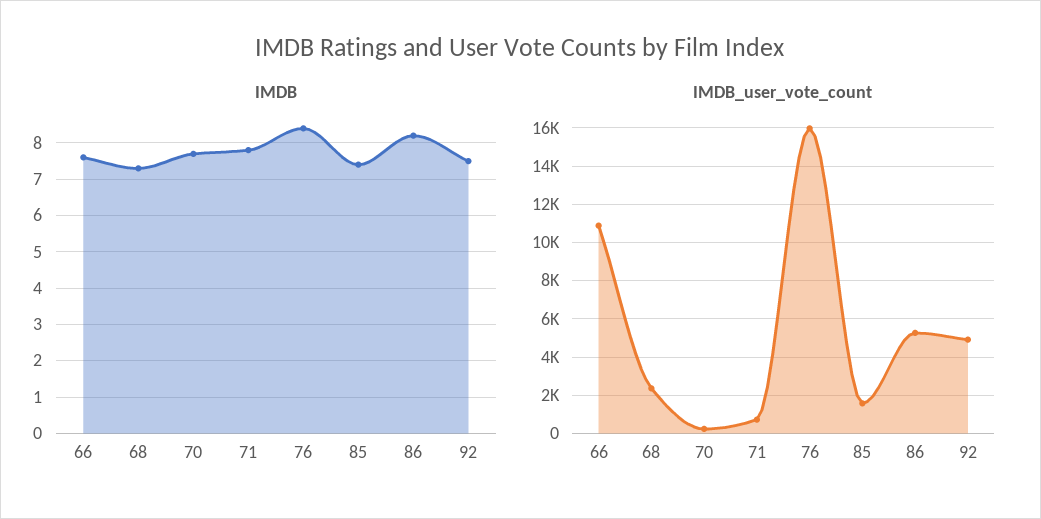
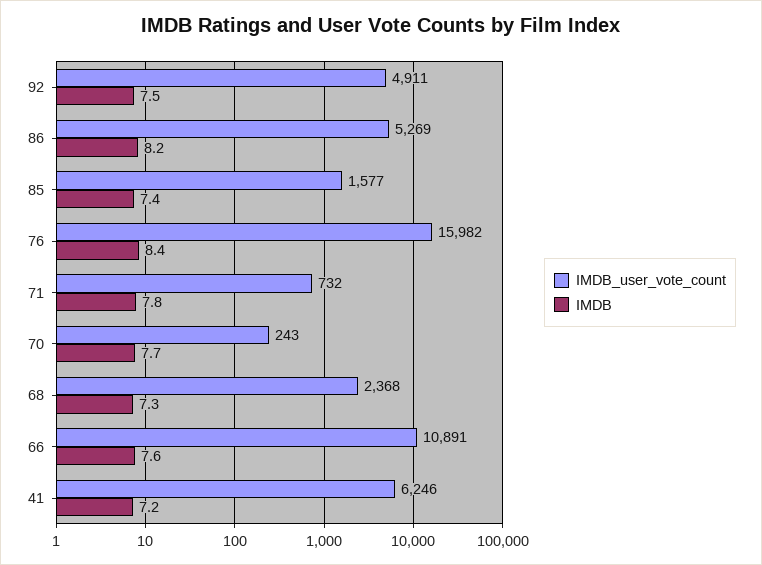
IMDB_user_vote_count, 41: none -> 6246
IMDB, 41: none -> 7.2

